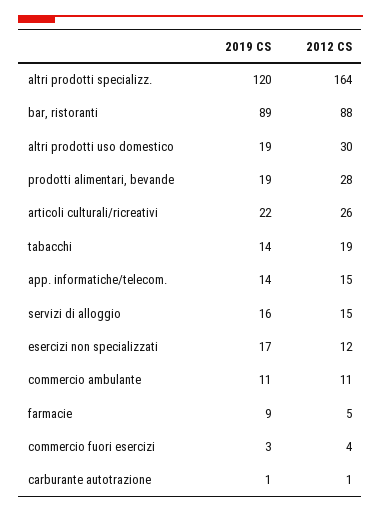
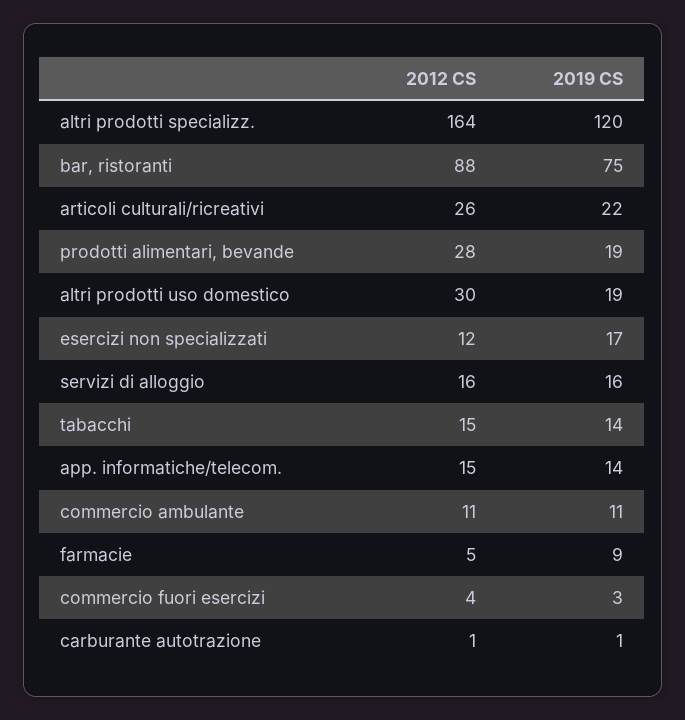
2019 CS, bar, ristoranti: 89 -> 75
2012 CS, tabacchi: 19 -> 15
2012 CS, servizi di alloggio: 15 -> 16

